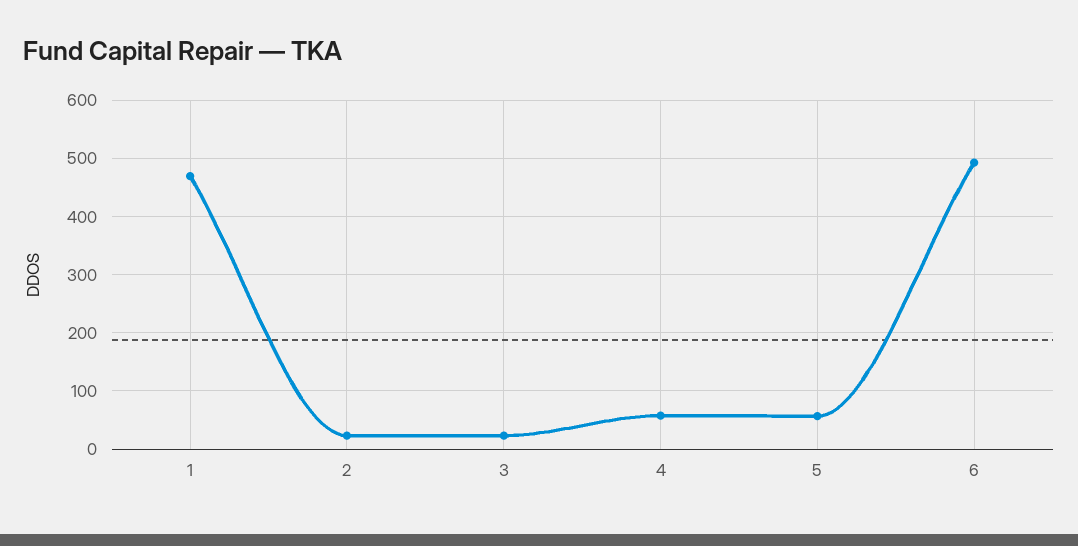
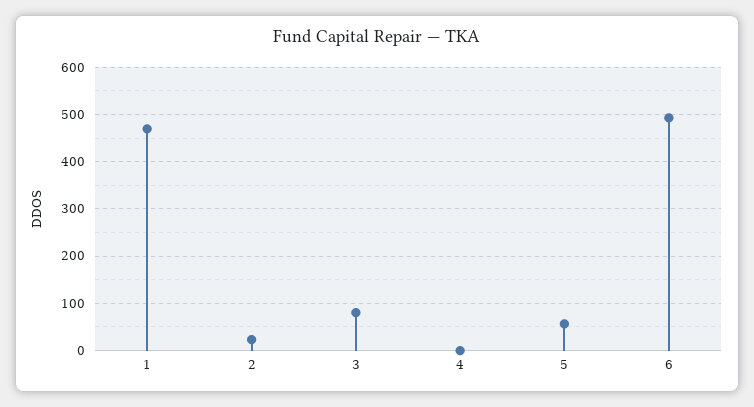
3: 20 -> 80
4: 60 -> 0

